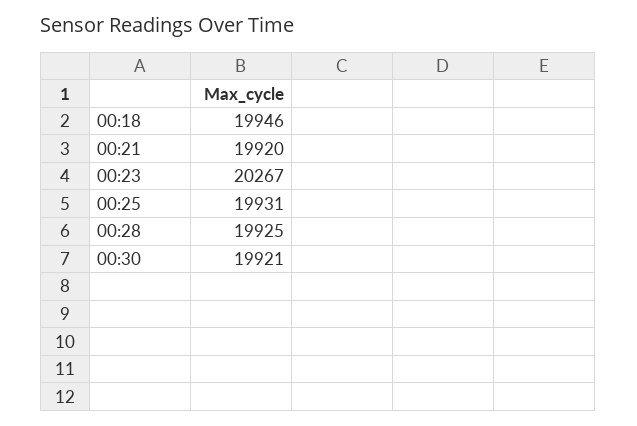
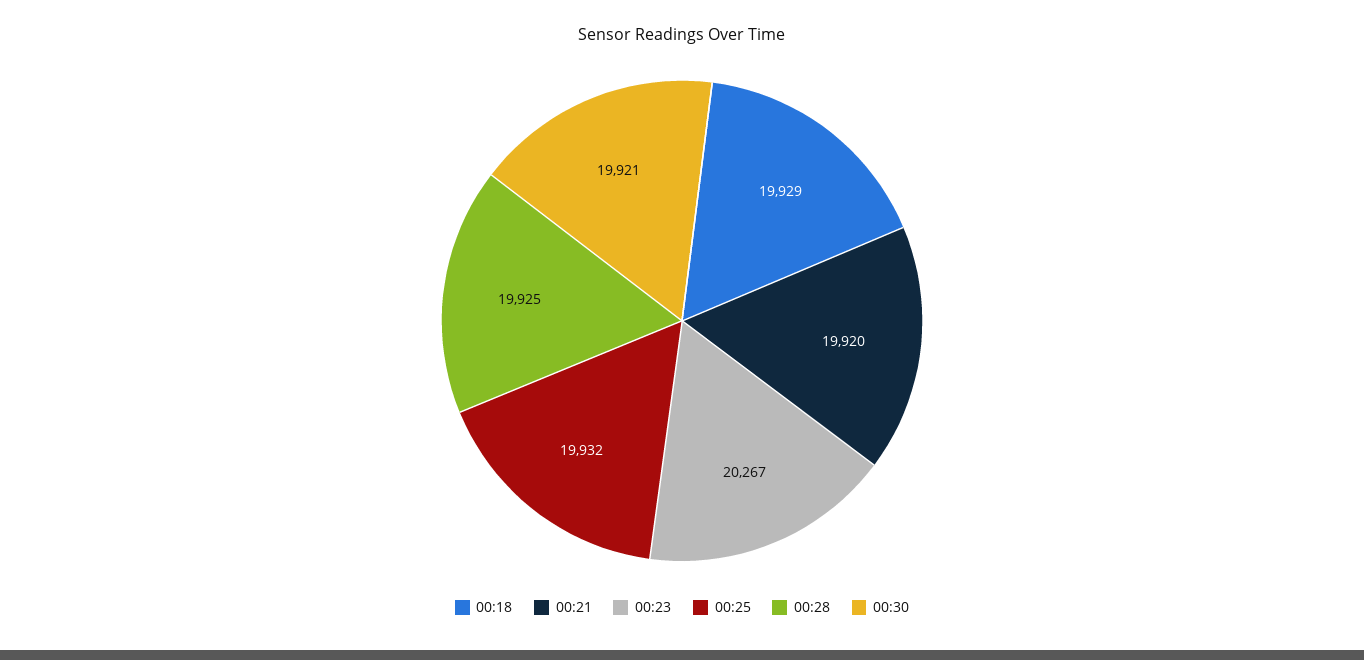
00:18: 19946 -> 19929
00:25: 19931 -> 19932

